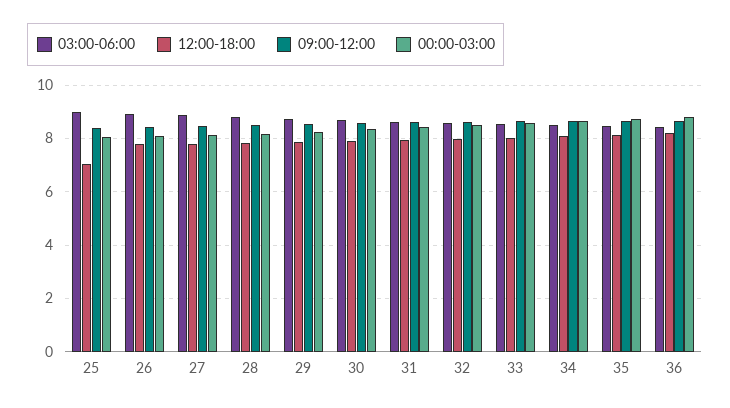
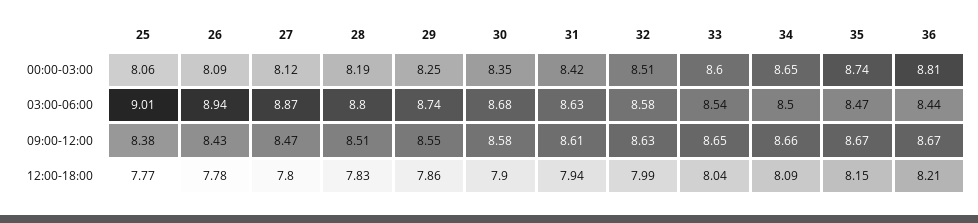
12:00-18:00, 25: 7 -> 7.77

